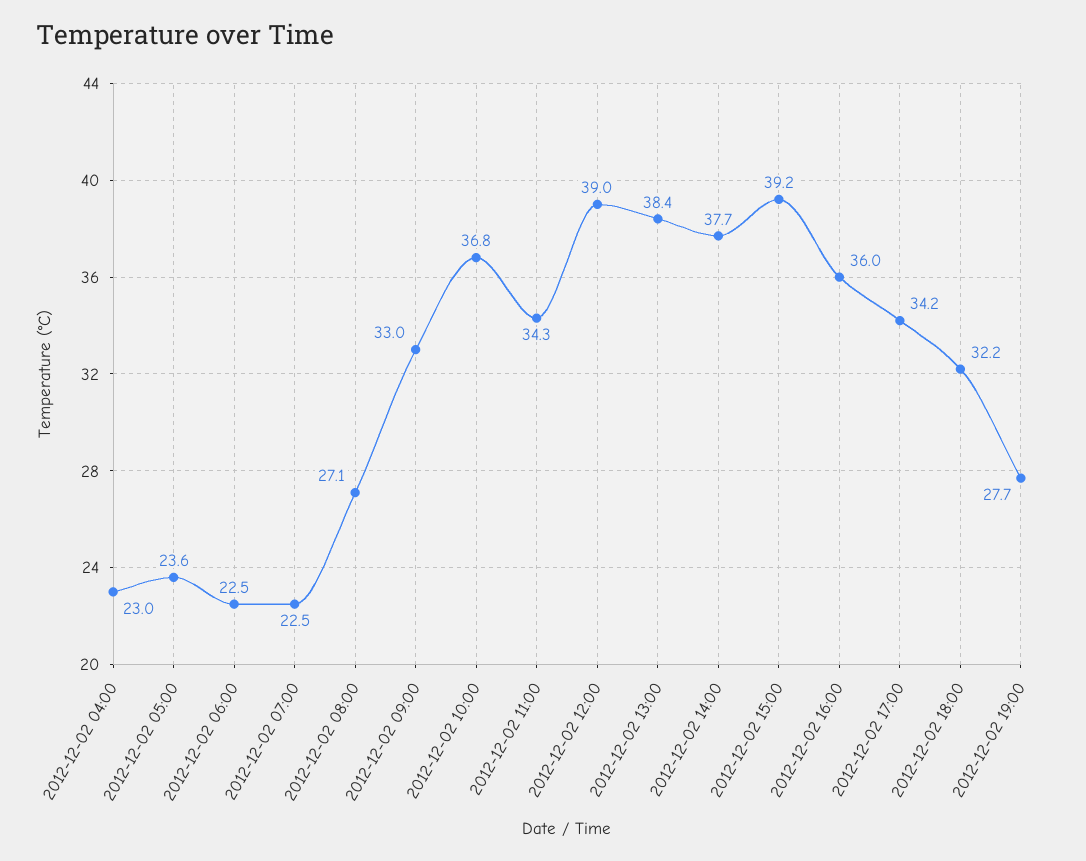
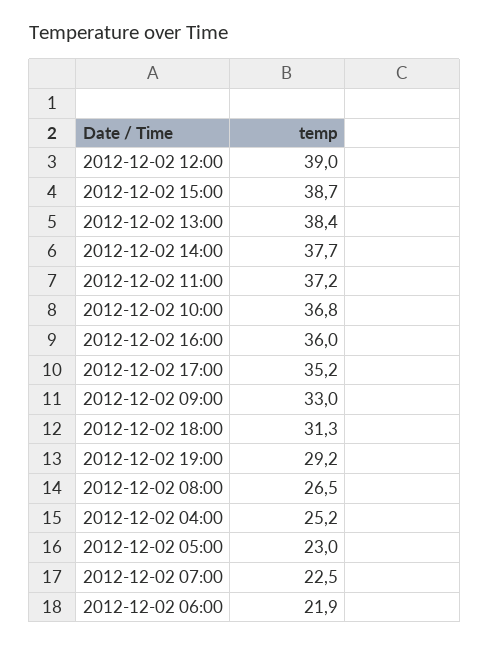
2012-12-02 04:00: 23 -> 25.2
2012-12-02 05:00: 23.6 -> 23
2012-12-02 06:00: 22.5 -> 21.9
2012-12-02 08:00: 27.1 -> 26.5
2012-12-02 11:00: 34.3 -> 37.2
2012-12-02 15:00: 39.2 -> 38.7
2012-12-02 17:00: 34.2 -> 35.2
2012-12-02 18:00: 32.2 -> 31.3
2012-12-02 19:00: 27.7 -> 29.2

